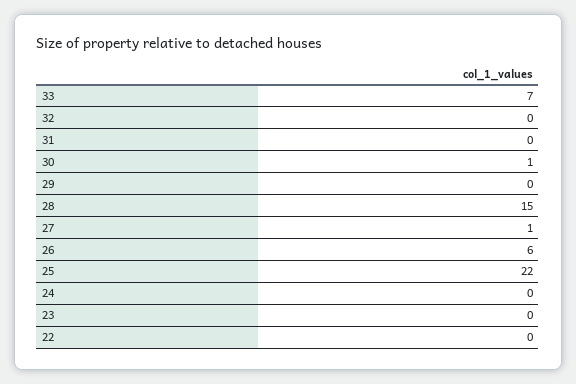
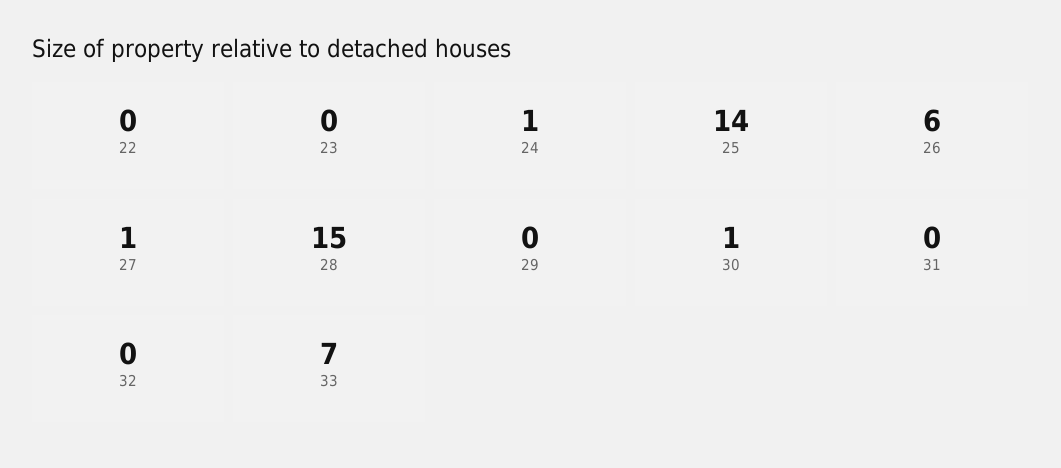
25: 22 -> 14
24: 0 -> 1

